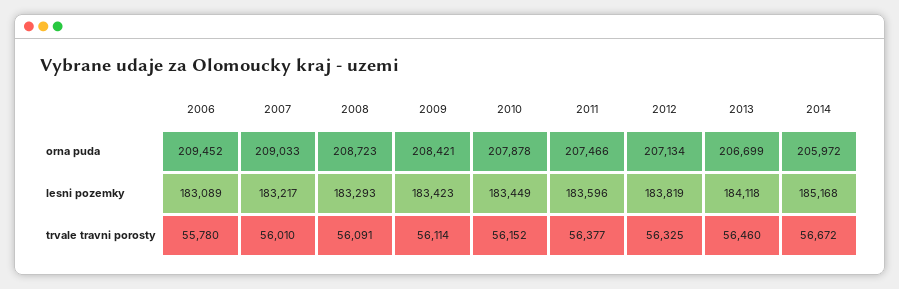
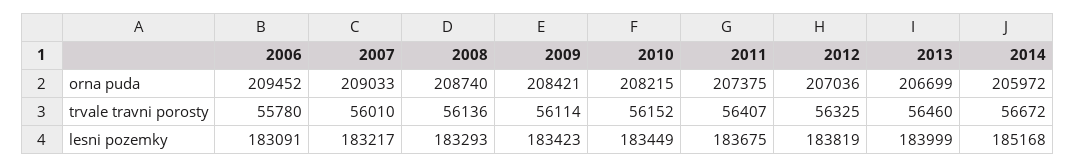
2008, orna puda: 208723 -> 208740
2010, orna puda: 207878 -> 208215
2011, orna puda: 207466 -> 207375
2012, orna puda: 207134 -> 207036
2006, lesni pozemky: 183089 -> 183091
2011, lesni pozemky: 183596 -> 183675
2013, lesni pozemky: 184118 -> 183999
2008, trvale travni porosty: 56091 -> 56136
2011, trvale travni porosty: 56377 -> 56407

